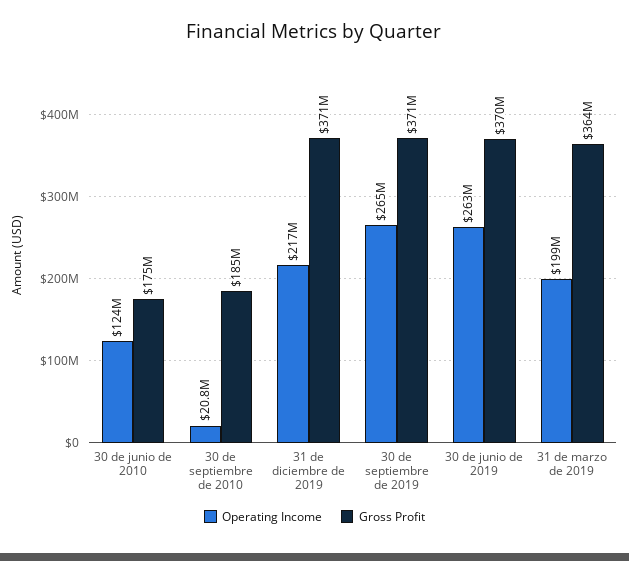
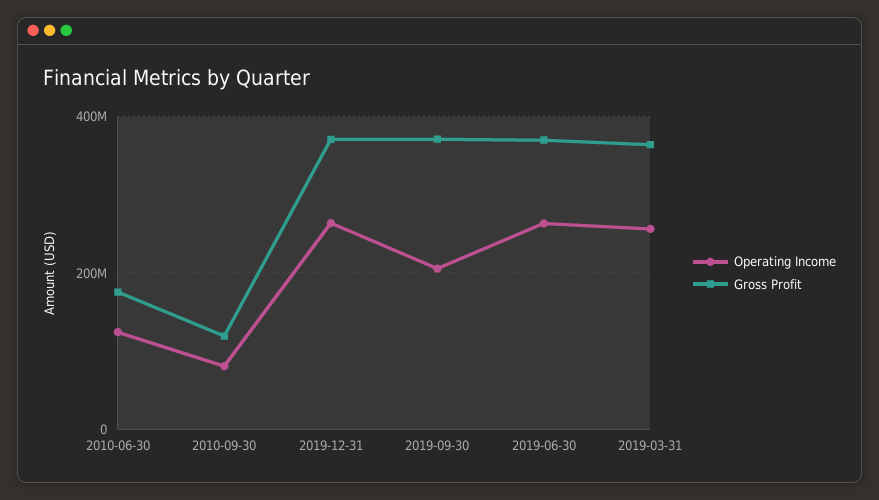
Operating Income, 30 de septiembre de 2010: 20800000 -> 80000000
Gross Profit, 30 de septiembre de 2010: 185000000 -> 120000000
Operating Income, 31 de diciembre de 2019: 217000000 -> 260000000
Operating Income, 30 de septiembre de 2019: 265000000 -> 200000000
Operating Income, 31 de marzo de 2019: 199000000 -> 260000000

